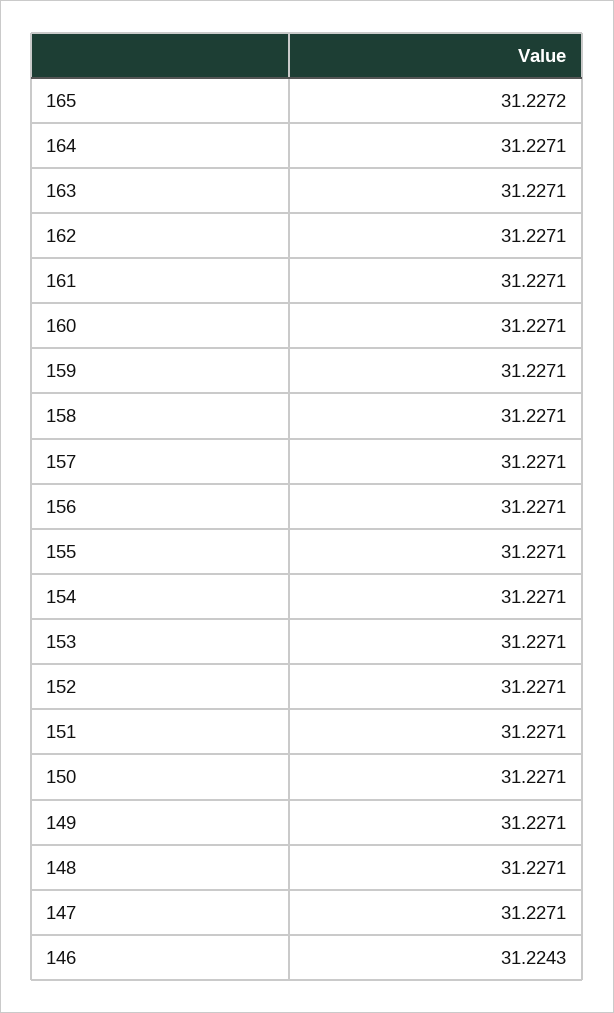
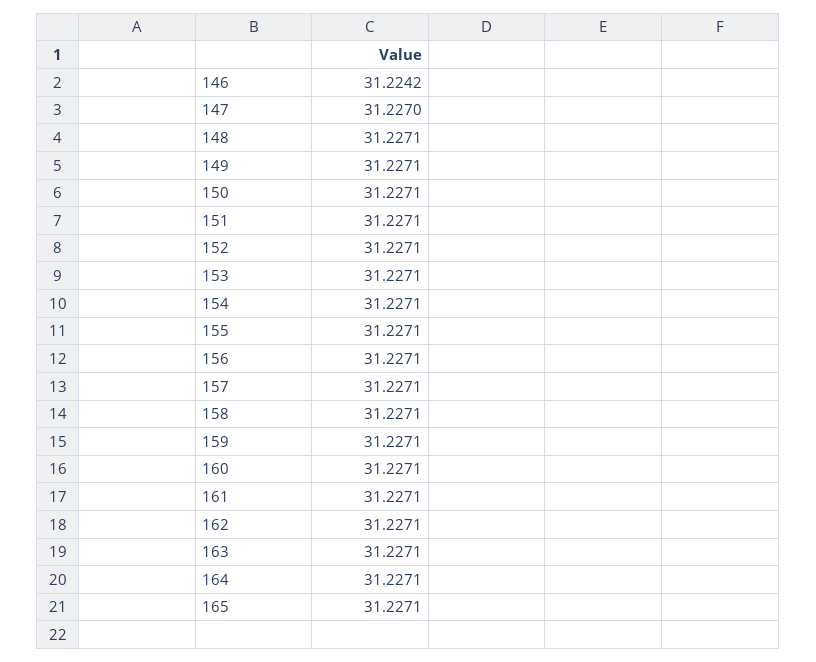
165: 31.2272 -> 31.2271
147: 31.2271 -> 31.227
146: 31.2243 -> 31.2242

